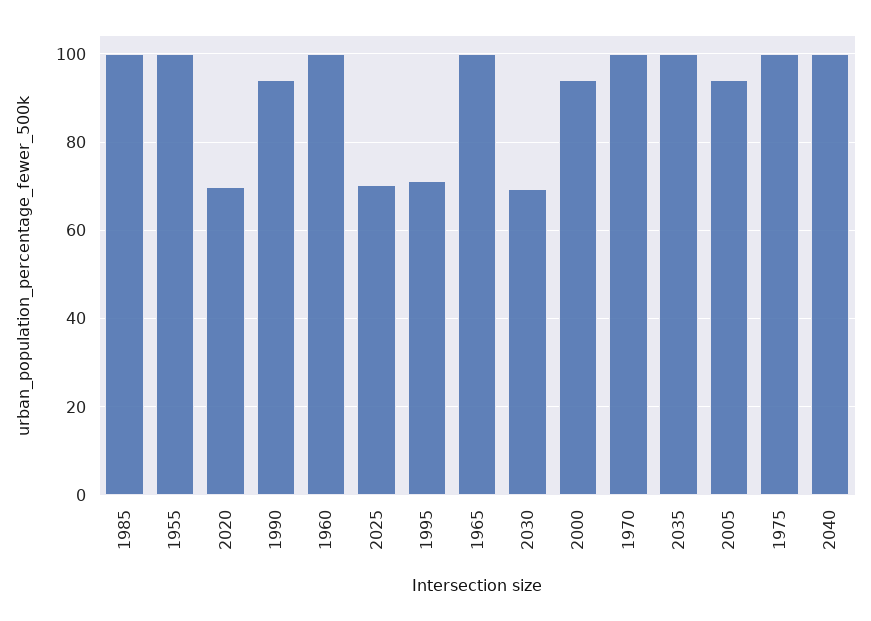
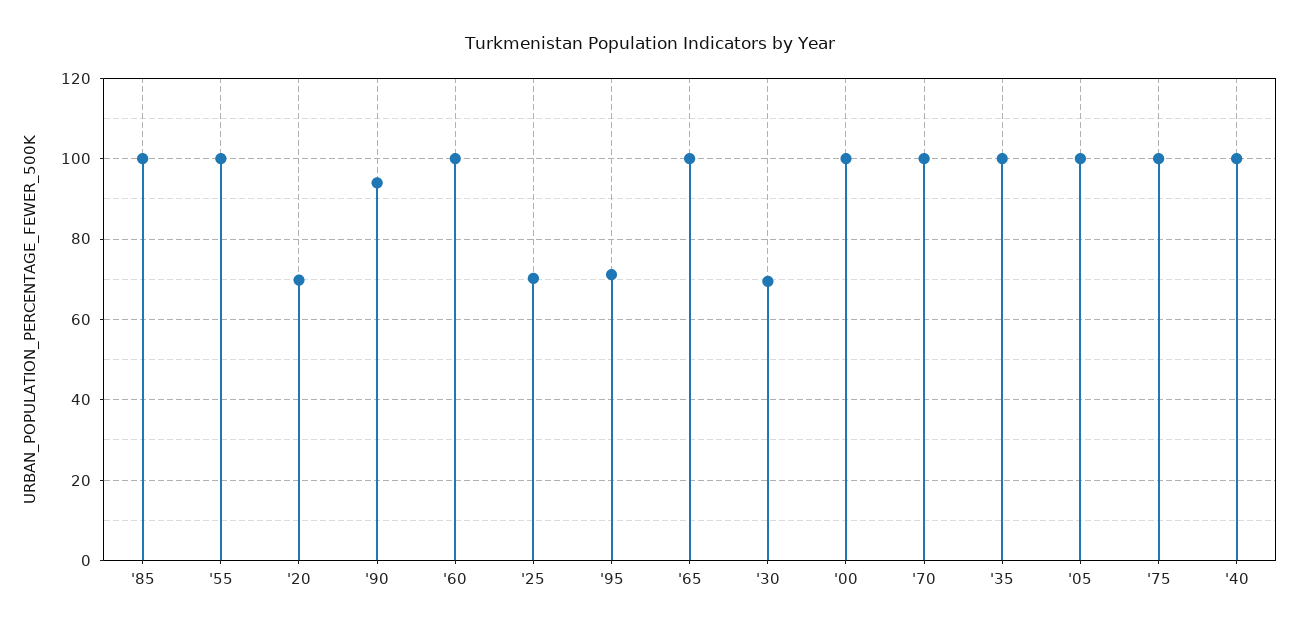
2000: 94 -> 100
2005: 94 -> 100

